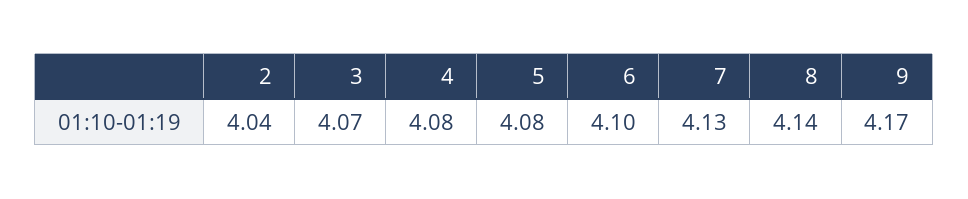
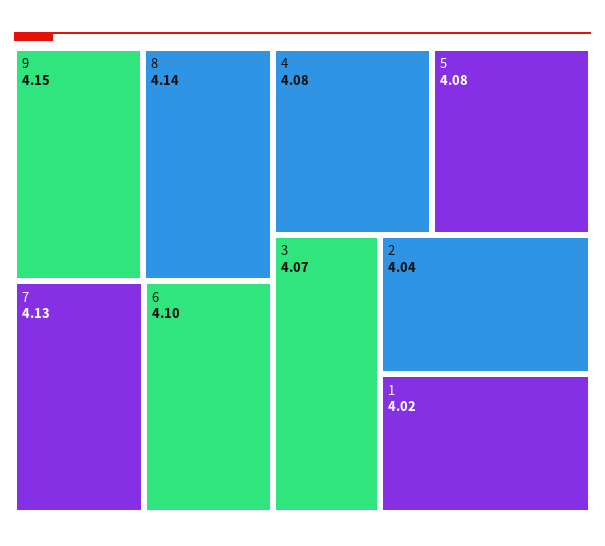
9: 4.17 -> 4.15
1: none -> 4.02

